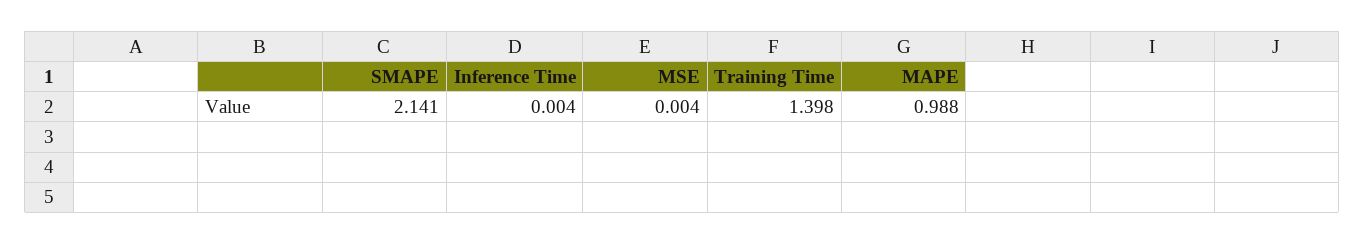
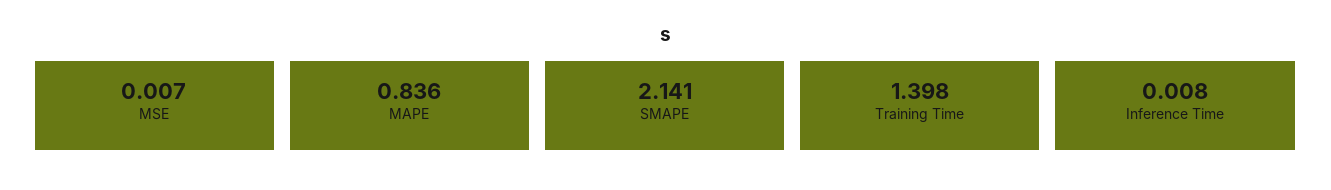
Inference Time: 0.004 -> 0.008
MSE: 0.004 -> 0.007
MAPE: 0.988 -> 0.836

